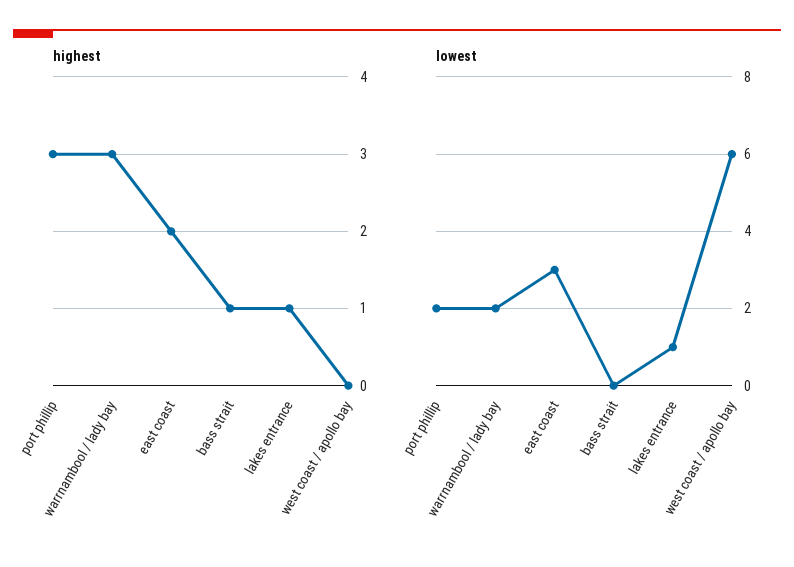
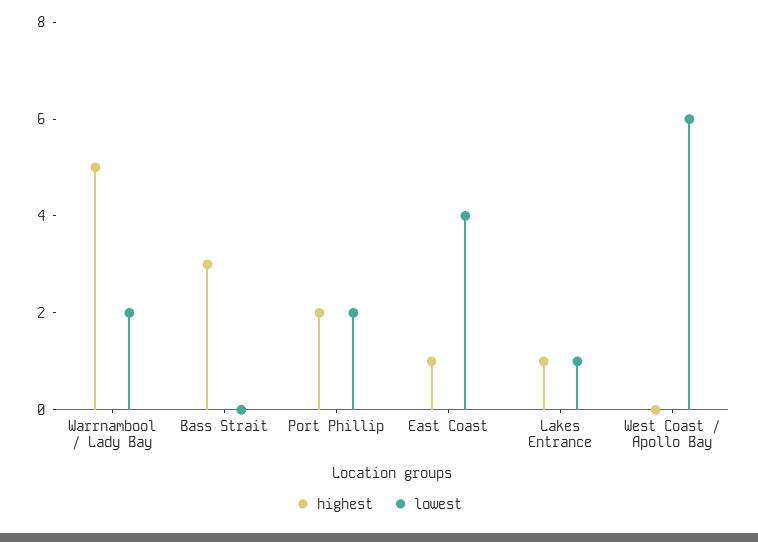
highest, port phillip: 3 -> 2
highest, warrnambool / lady bay: 3 -> 5
highest, east coast: 2 -> 1
highest, bass strait: 1 -> 3
lowest, east coast: 3 -> 4

